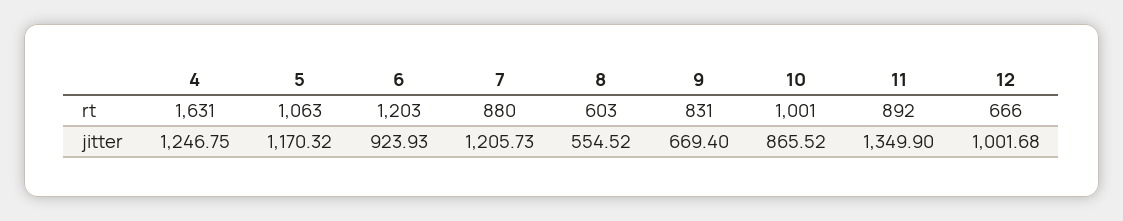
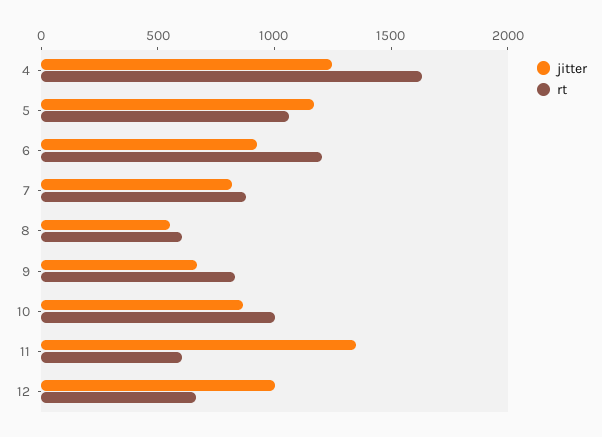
rt, 11: 892 -> 600
jitter, 7: 1205.73 -> 800

